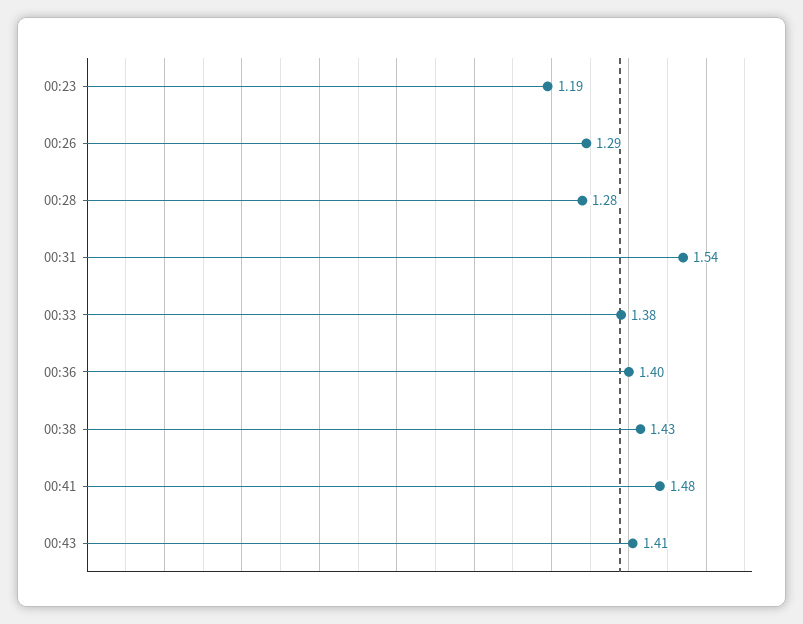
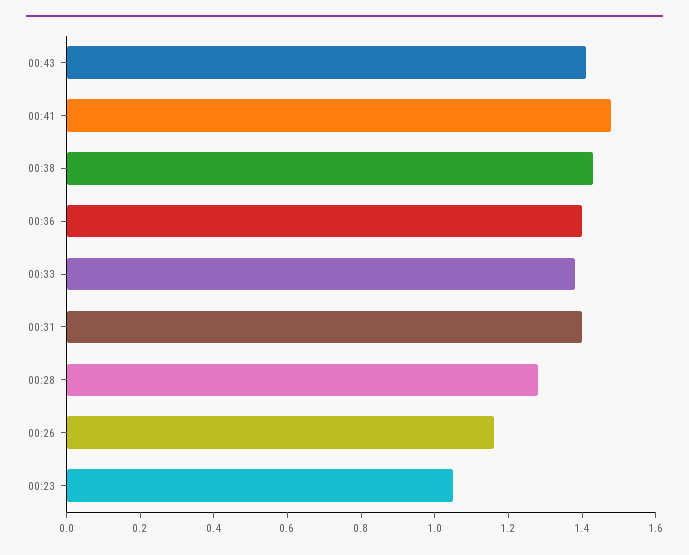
00:23: 1.19 -> 1.05
00:26: 1.29 -> 1.15
00:31: 1.54 -> 1.4

